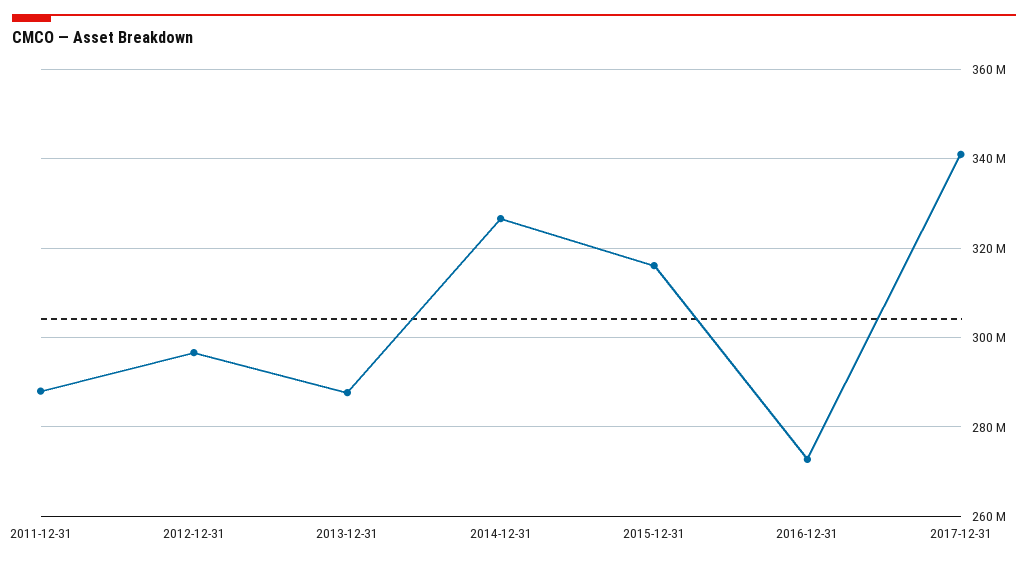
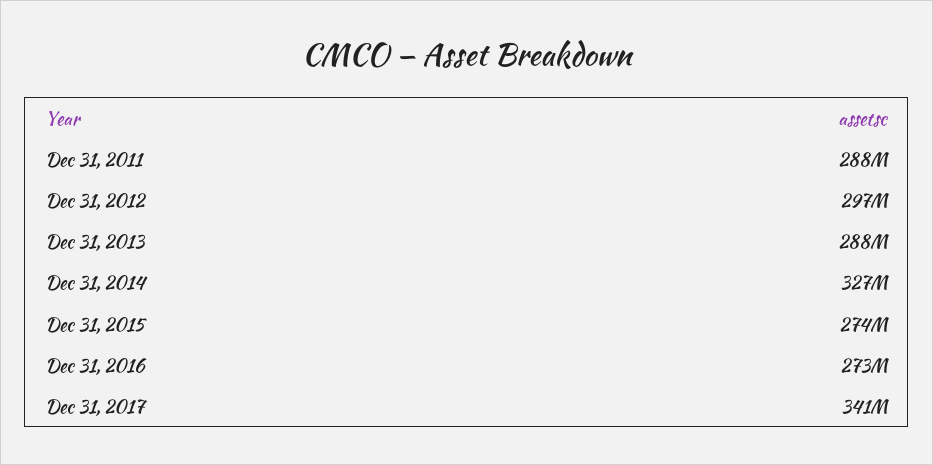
2015-12-31: 316000000 -> 274000000

